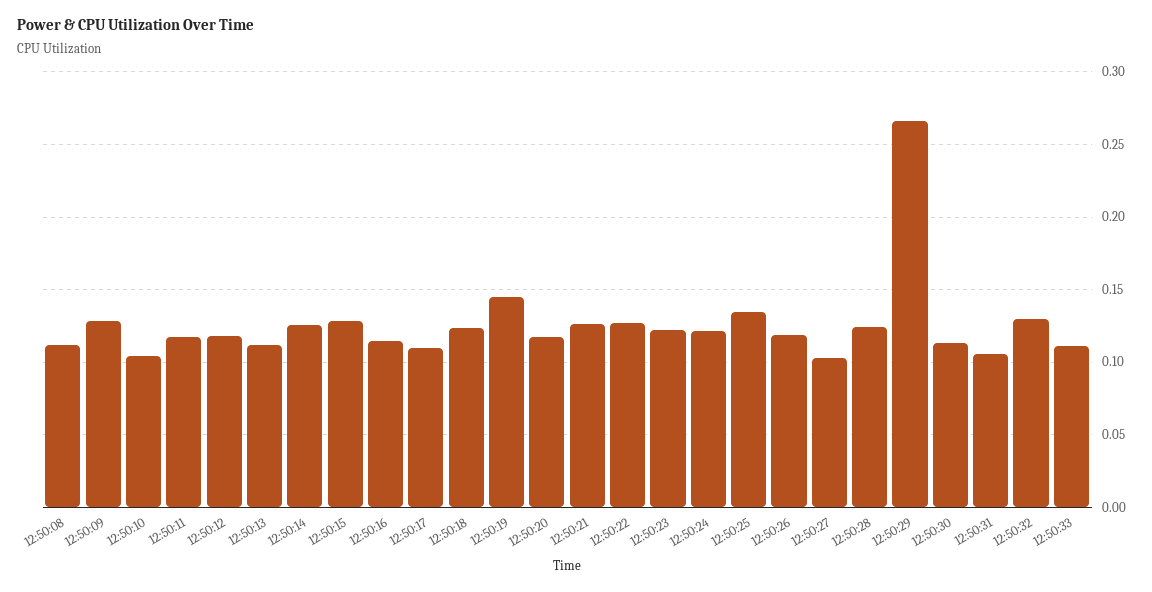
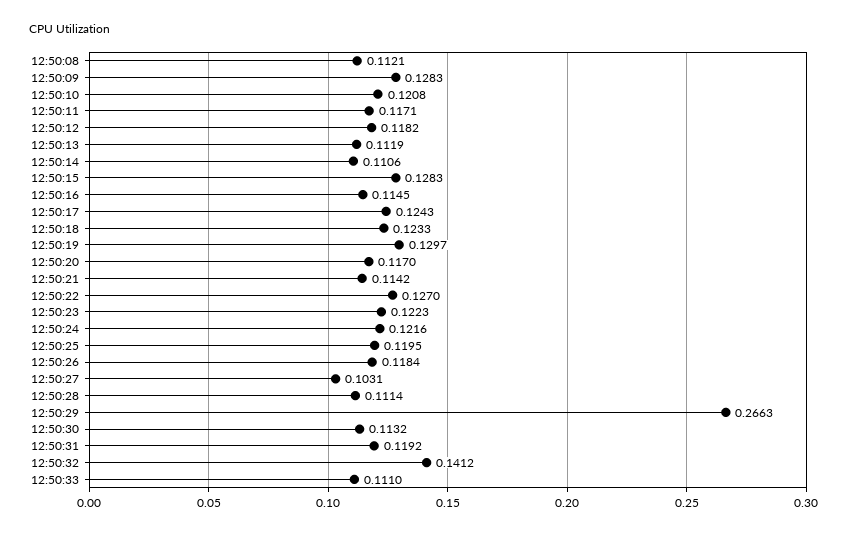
12:50:10: 0.105 -> 0.1208
12:50:14: 0.125 -> 0.1106
12:50:17: 0.11 -> 0.1243
12:50:19: 0.145 -> 0.1297
12:50:21: 0.125 -> 0.1142
12:50:25: 0.135 -> 0.1195
12:50:28: 0.125 -> 0.1114
12:50:31: 0.105 -> 0.1192
12:50:32: 0.13 -> 0.1412

